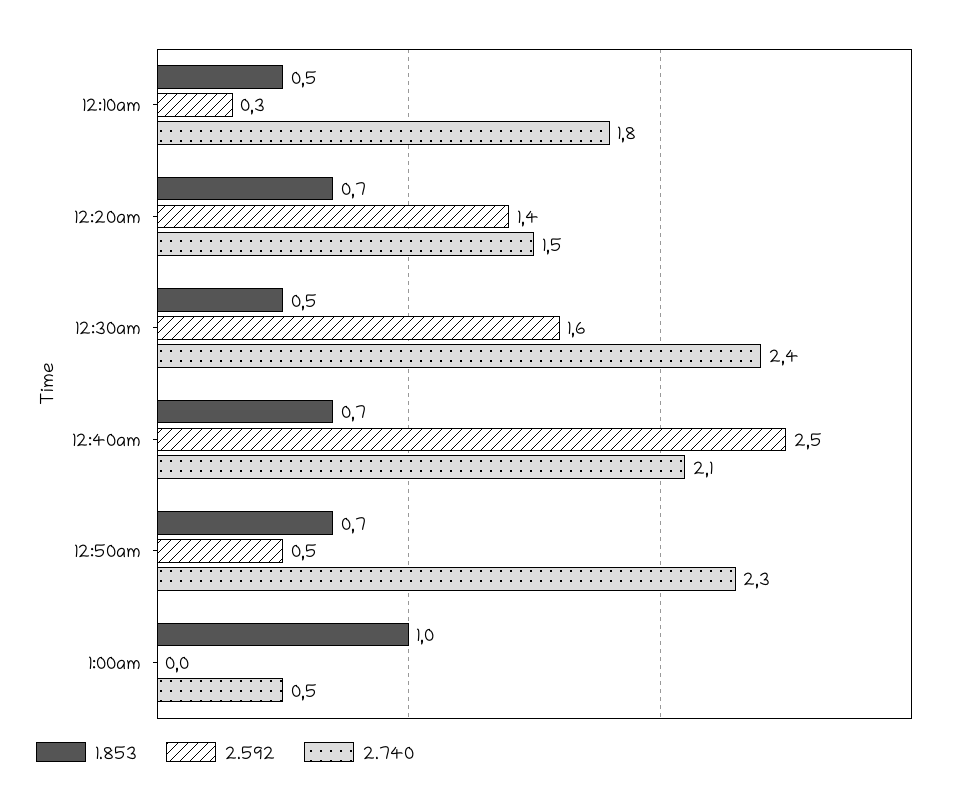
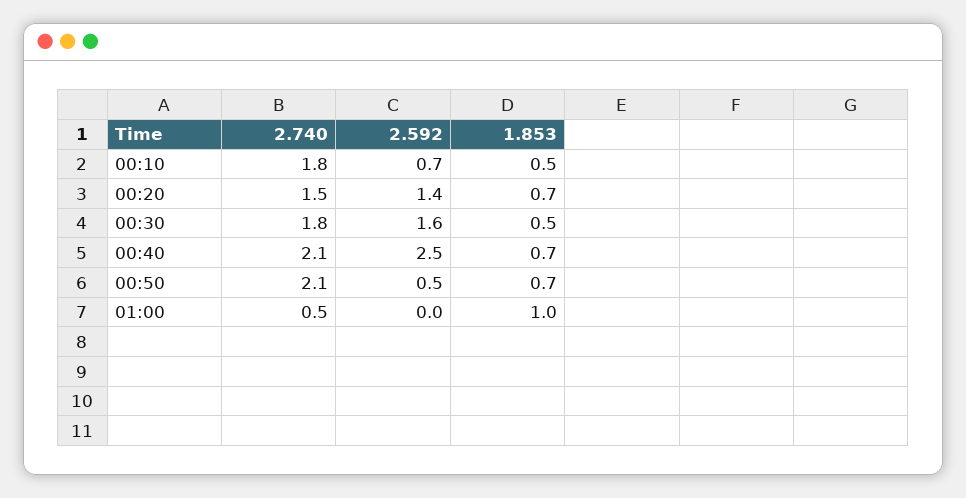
2.592, 12:10am: 0.3 -> 0.7
2.740, 12:30am: 2.4 -> 1.8
2.740, 12:50am: 2.3 -> 2.1

